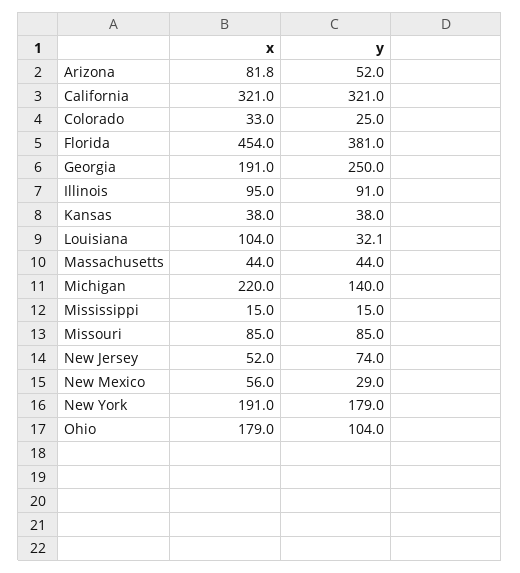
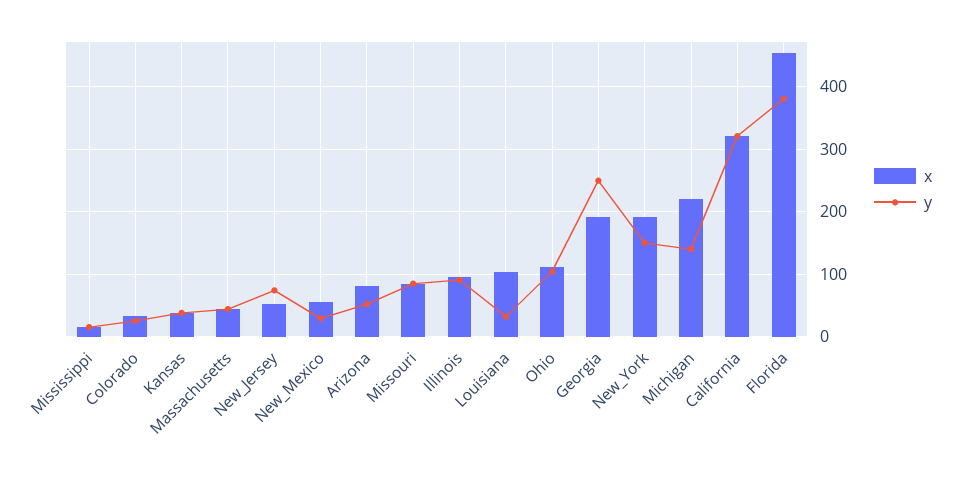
y, New York: 179 -> 150
x, Ohio: 179 -> 110

